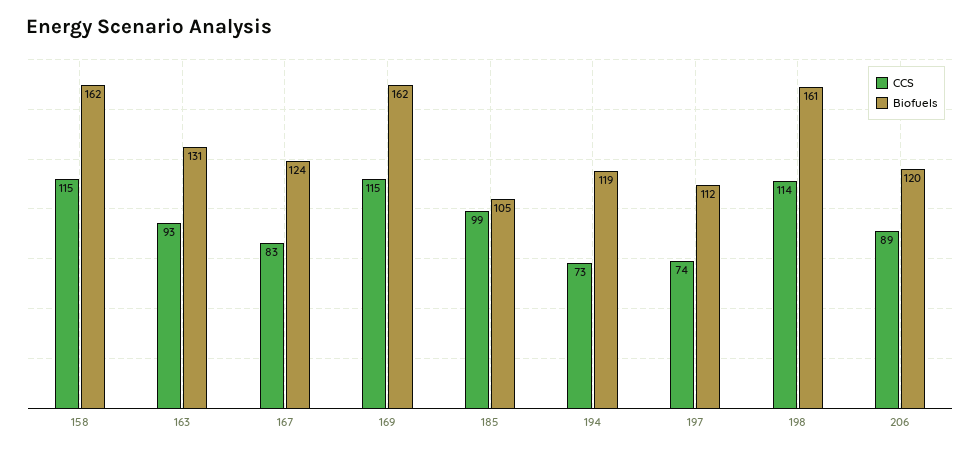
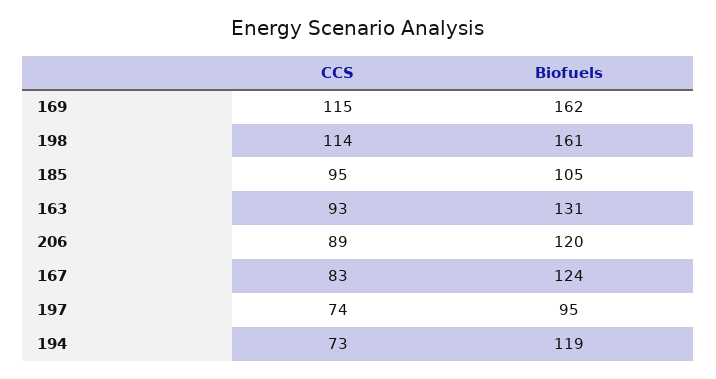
CCS, 158: 115 -> none
Biofuels, 158: 162 -> none
CCS, 185: 99 -> 95
Biofuels, 197: 112 -> 95

